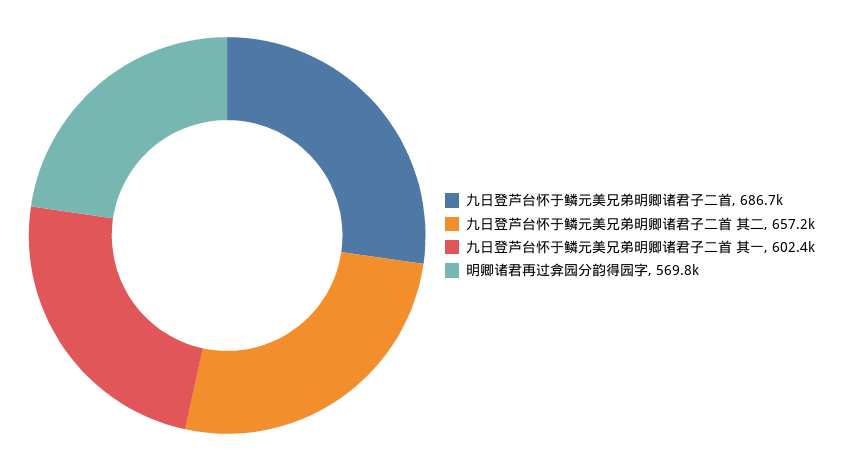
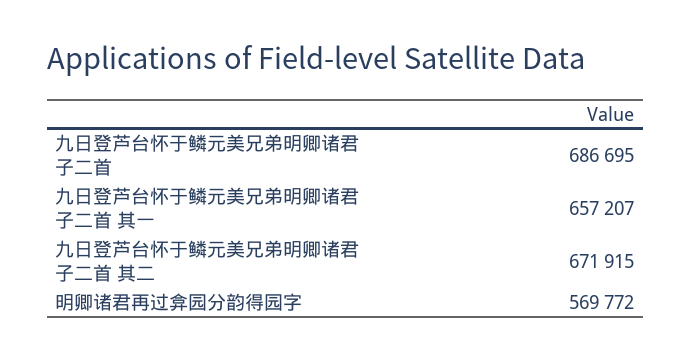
九日登芦台怀于鳞元美兄弟明卿诸君子二首 其二: 657200 -> 671915
九日登芦台怀于鳞元美兄弟明卿诸君子二首 其一: 602400 -> 657207

